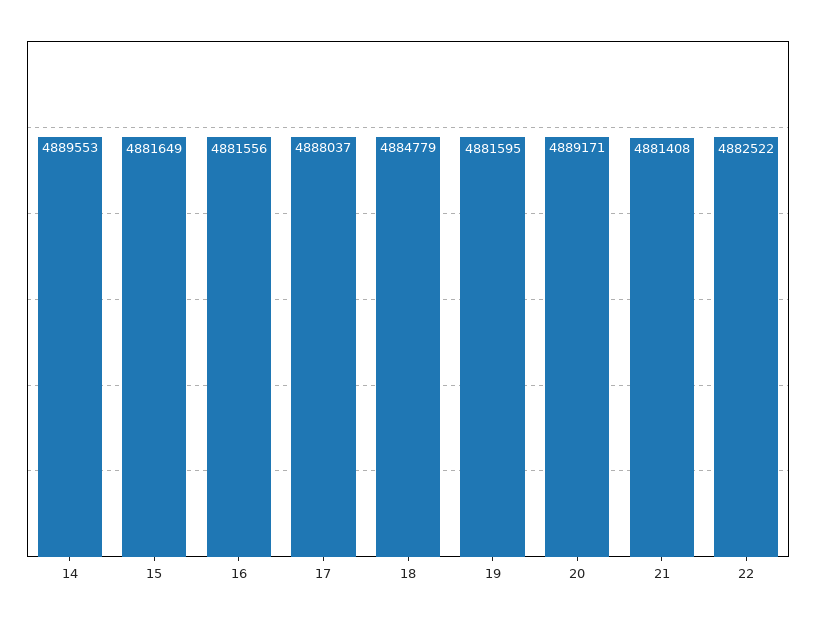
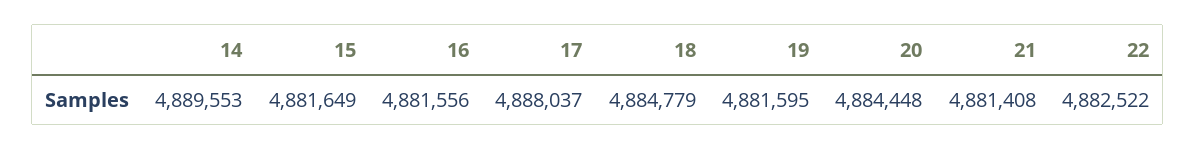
20: 4889171 -> 4884448

